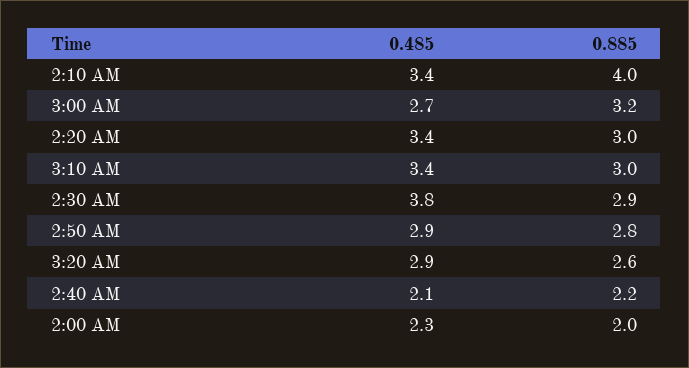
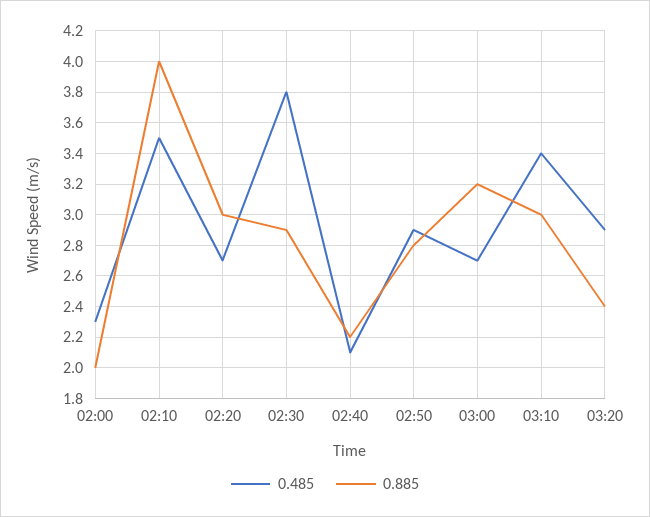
0.485, 2:10 AM: 3.4 -> 3.5
0.485, 2:20 AM: 3.4 -> 2.7
0.885, 3:20 AM: 2.6 -> 2.4

